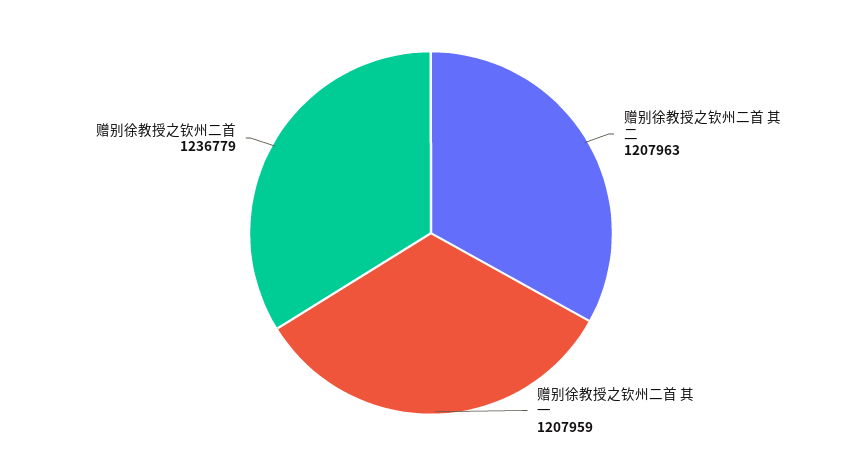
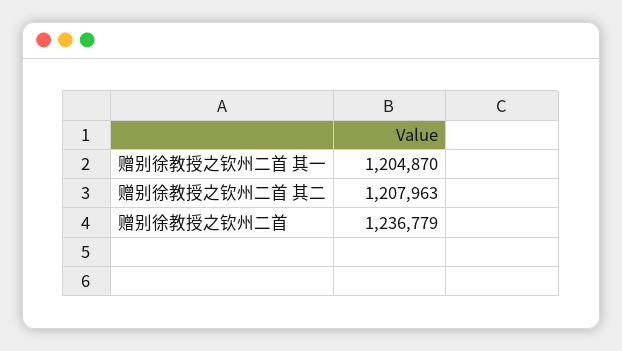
赠别徐教授之钦州二首 其一: 1207959 -> 1204870

